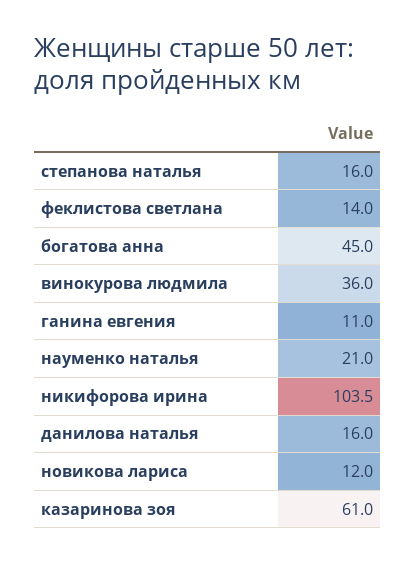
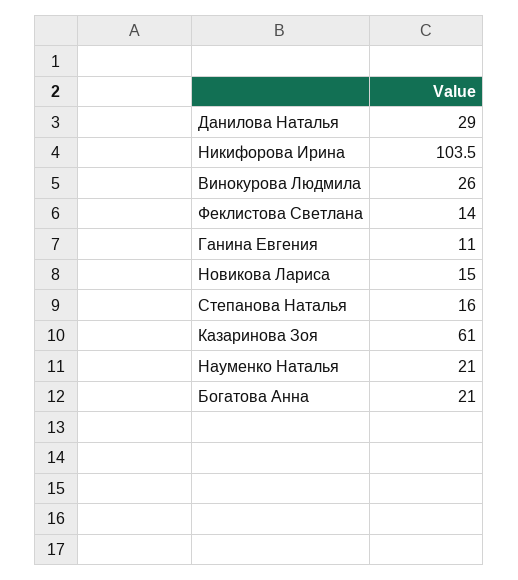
богатова анна: 45 -> 21
винокурова людмила: 36 -> 26
данилова наталья: 16 -> 29
новикова лариса: 12 -> 15

